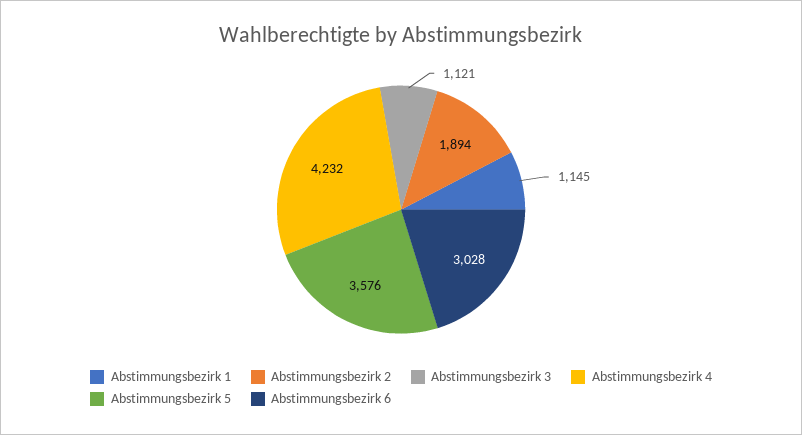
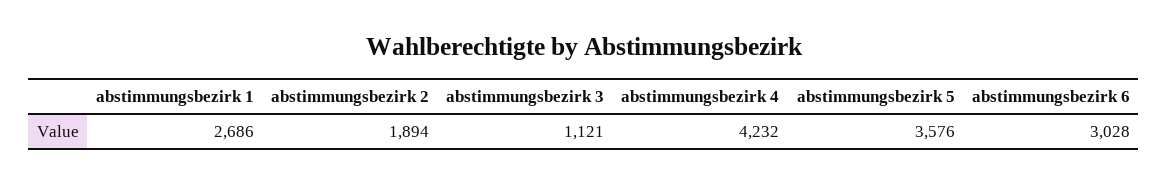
Abstimmungsbezirk 1: 1145 -> 2686

